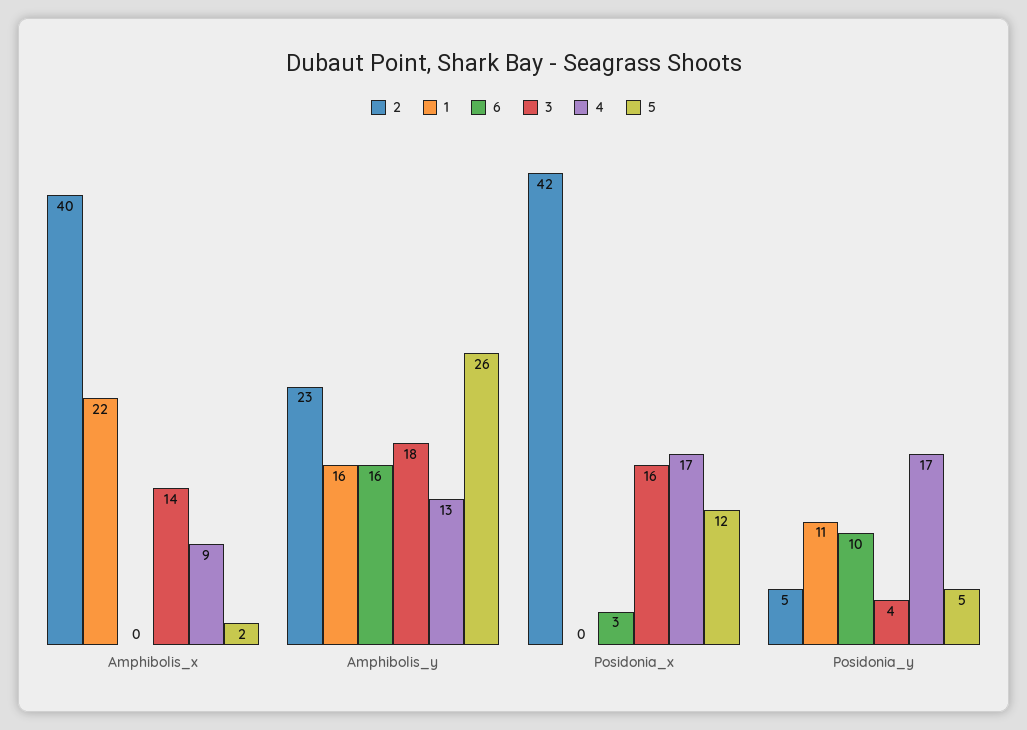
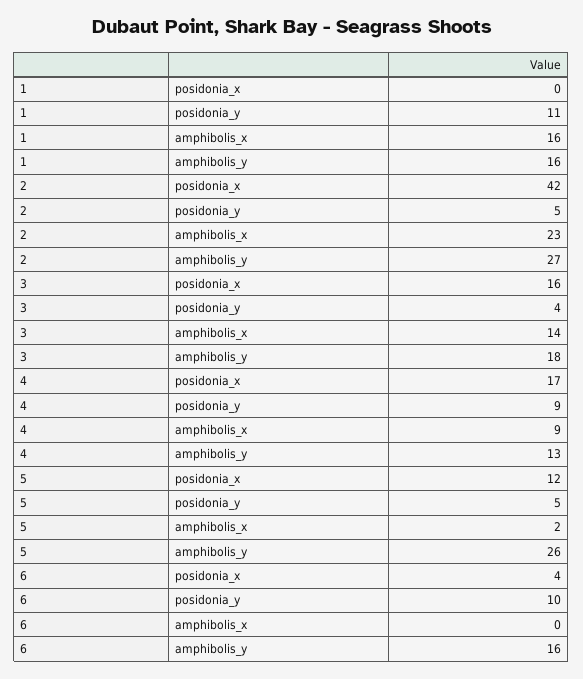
2, Amphibolis_x: 40 -> 23
1, Amphibolis_x: 22 -> 16
2, Amphibolis_y: 23 -> 27
6, Posidonia_x: 3 -> 4
4, Posidonia_y: 17 -> 9

